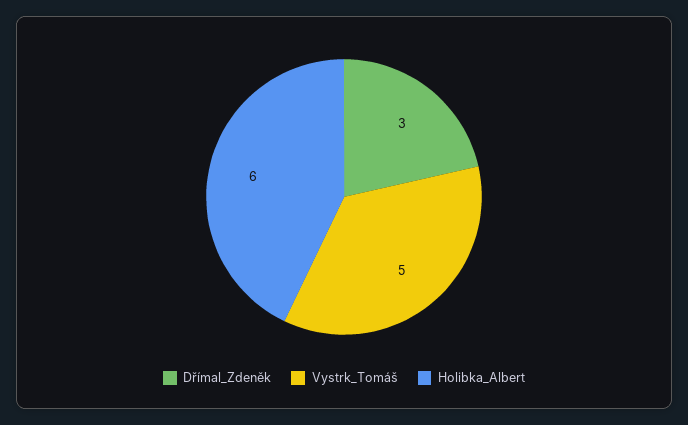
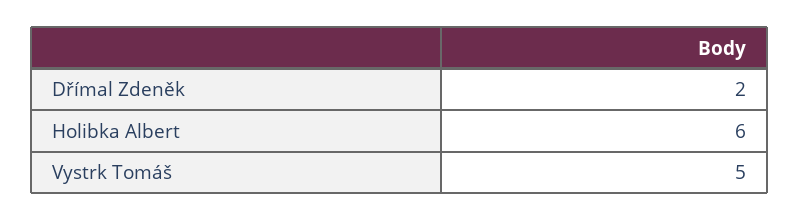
Dřímal_Zdeněk: 3 -> 2

